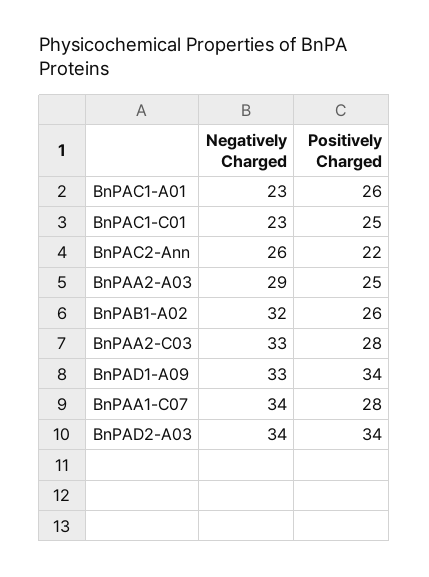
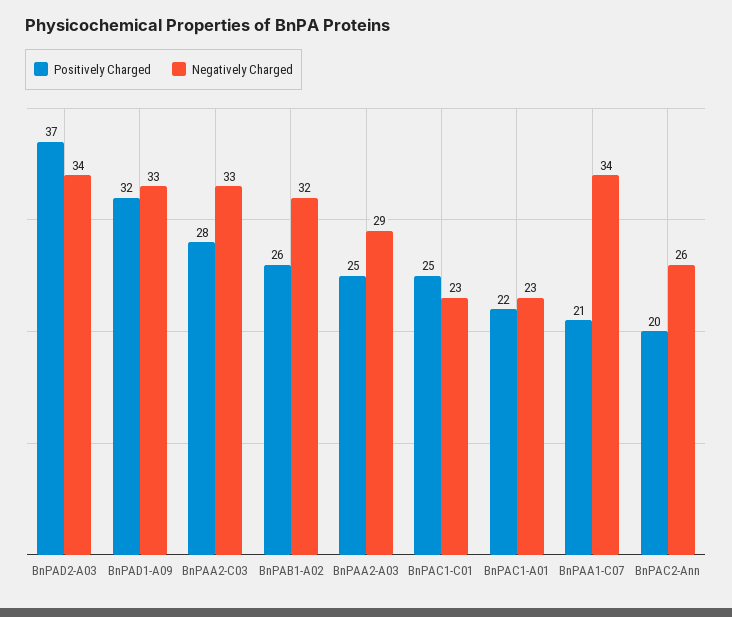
Positively Charged, BnPAC1-A01: 26 -> 22
Positively Charged, BnPAC2-Ann: 22 -> 20
Positively Charged, BnPAD1-A09: 34 -> 32
Positively Charged, BnPAA1-C07: 28 -> 21
Positively Charged, BnPAD2-A03: 34 -> 37

